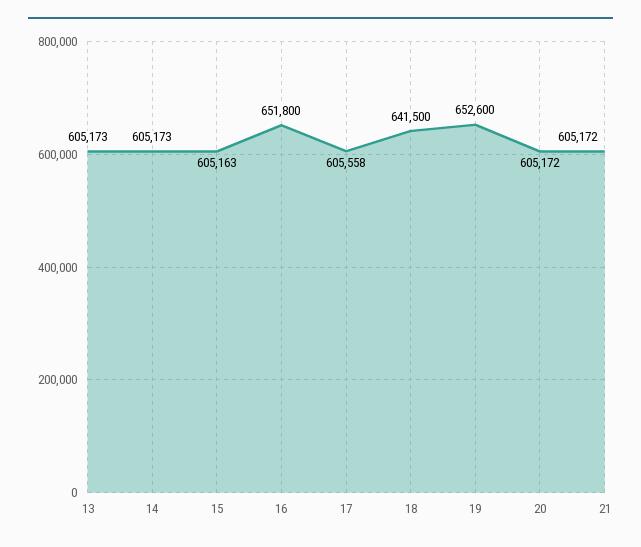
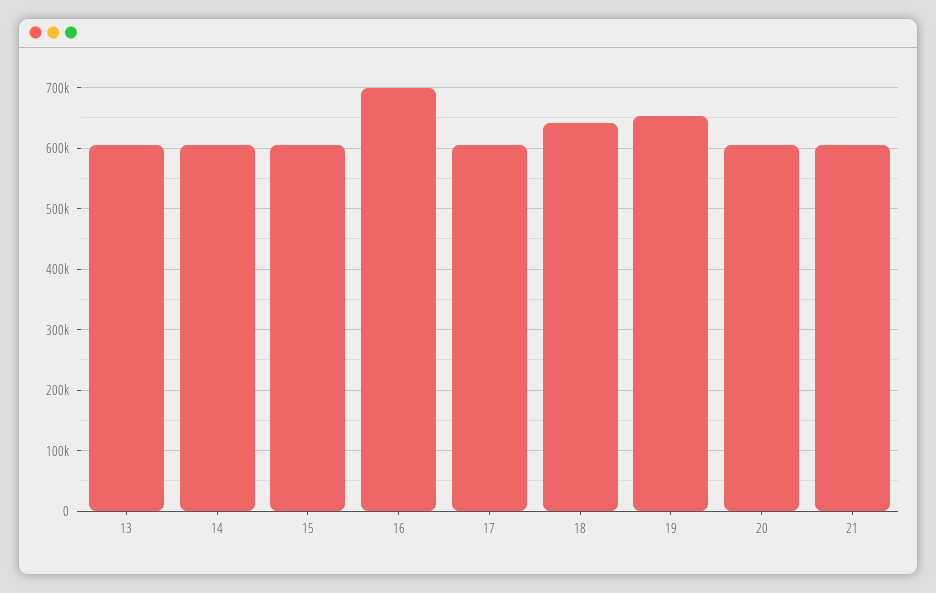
16: 651800 -> 700000

